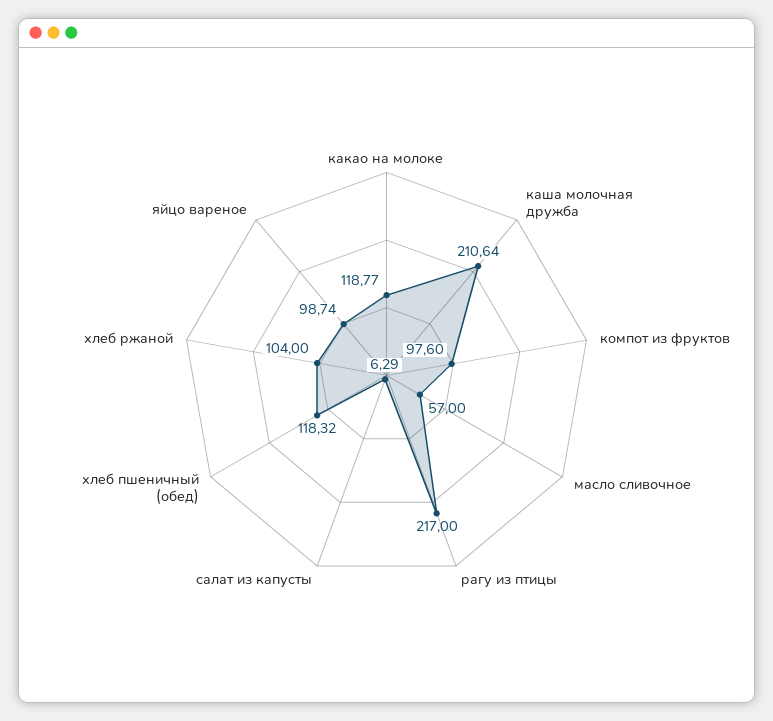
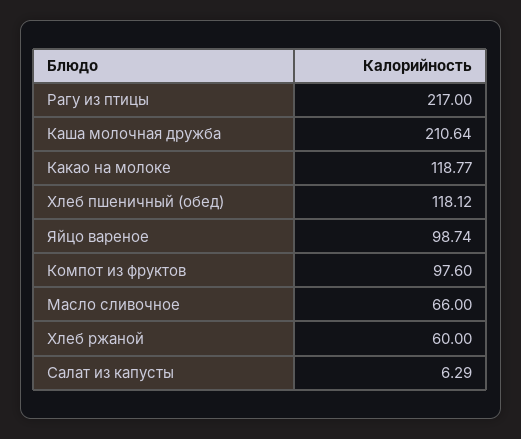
масло сливочное: 57 -> 66
хлеб пшеничный (обед): 118.32 -> 118.12
хлеб ржаной: 104 -> 60

